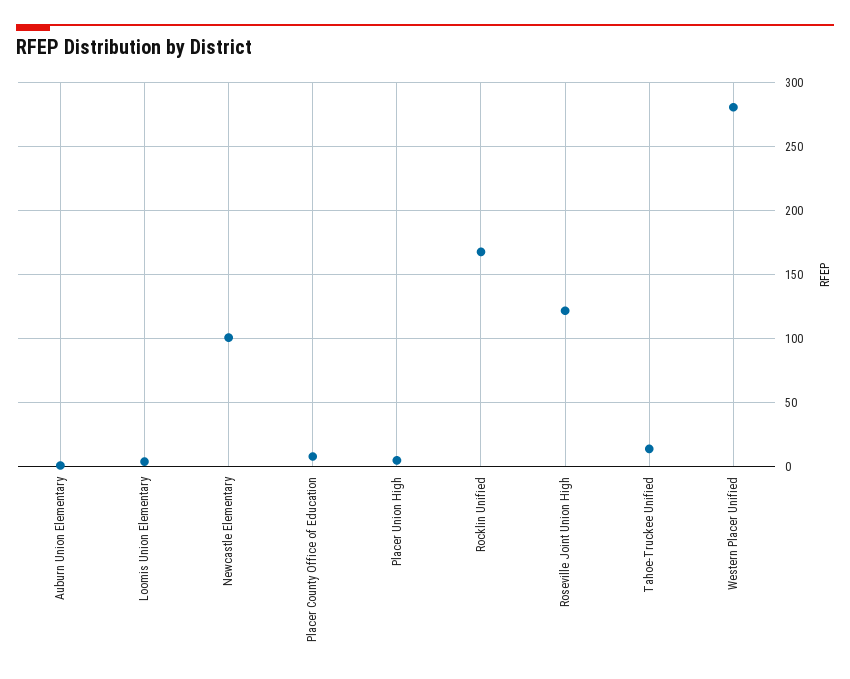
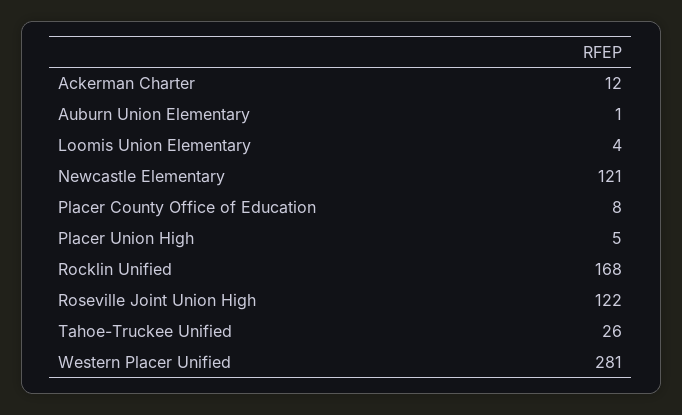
Newcastle Elementary: 100 -> 121
Tahoe-Truckee Unified: 15 -> 26
Ackerman Charter: none -> 12

